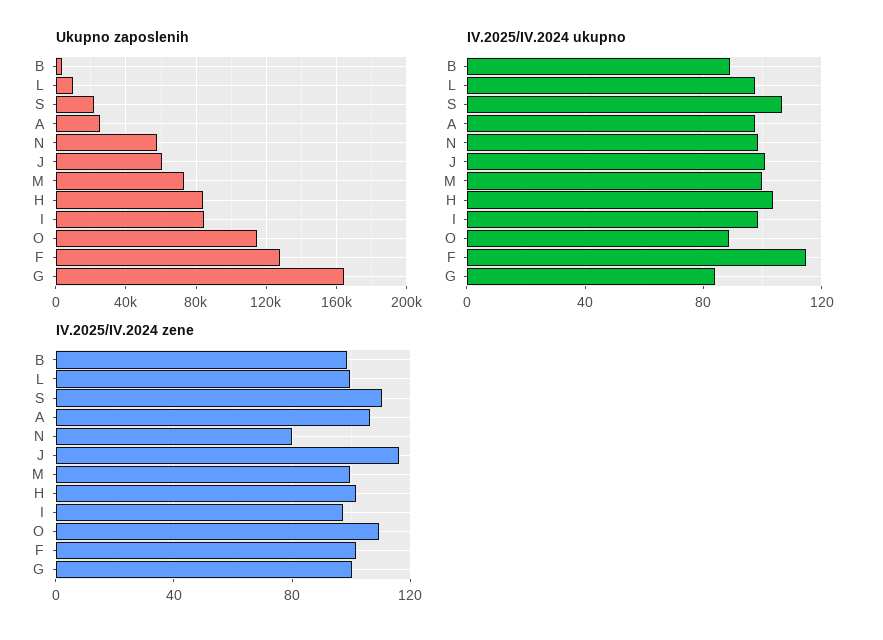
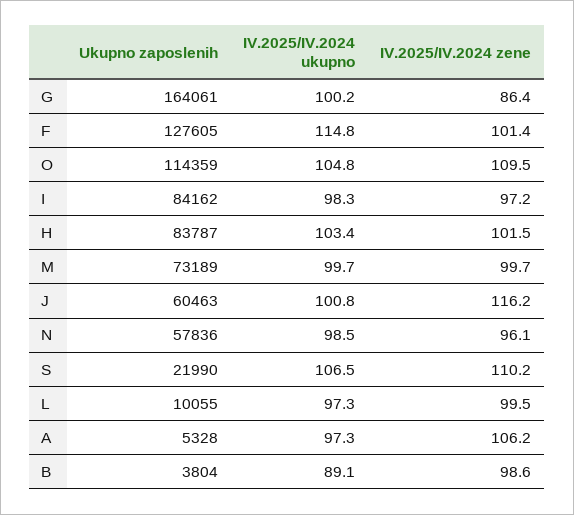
Ukupno zaposlenih, A: 25000 -> 5328
IV.2025/IV.2024 ukupno, O: 90 -> 104.8
IV.2025/IV.2024 ukupno, G: 85 -> 100.2
IV.2025/IV.2024 zene, N: 80 -> 96.1
IV.2025/IV.2024 zene, G: 100 -> 86.4

